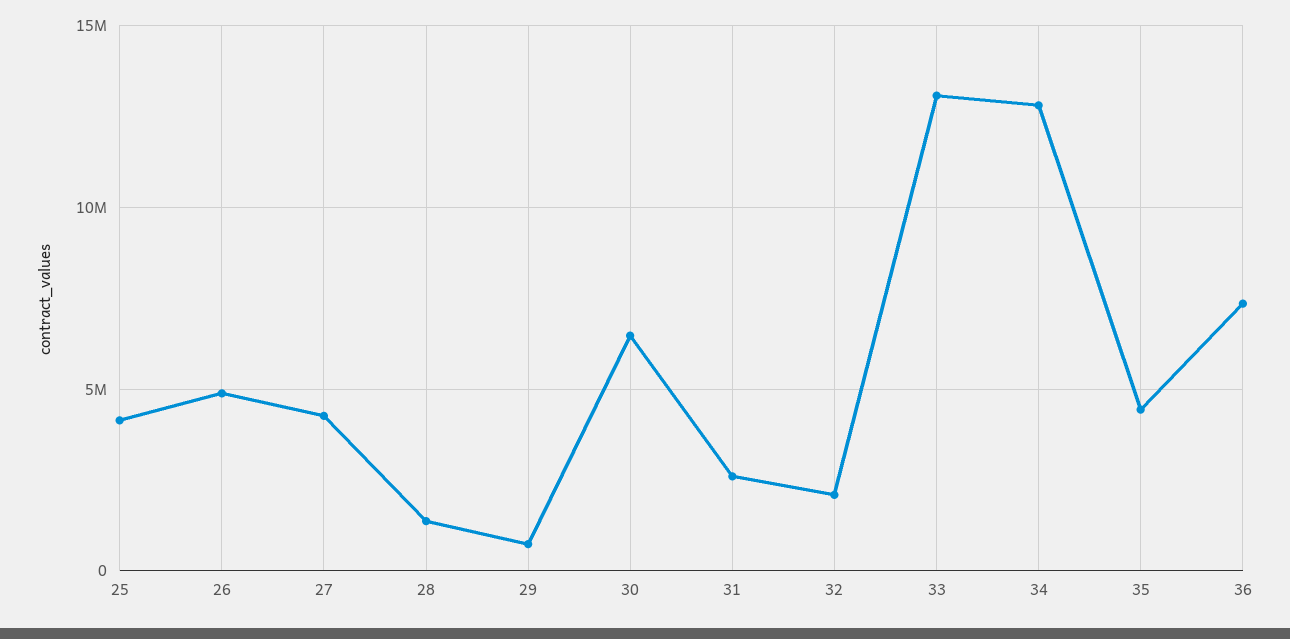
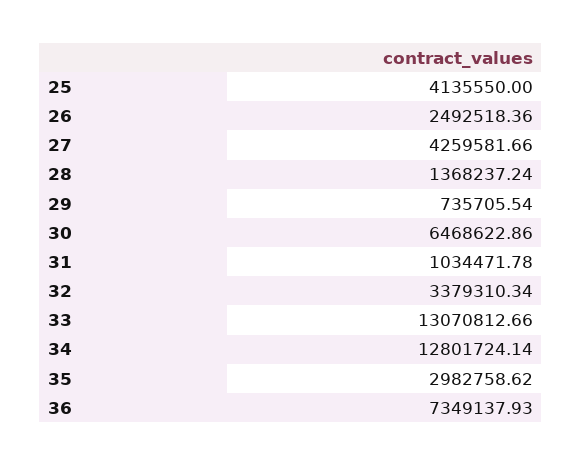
26: 5000000 -> 2492518.36
31: 2500000 -> 1034471.78
32: 2000000 -> 3379310.34
35: 4500000 -> 2982758.62

